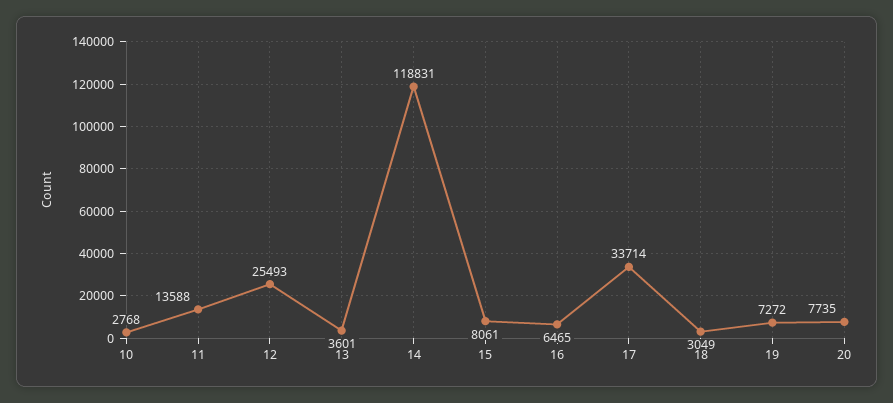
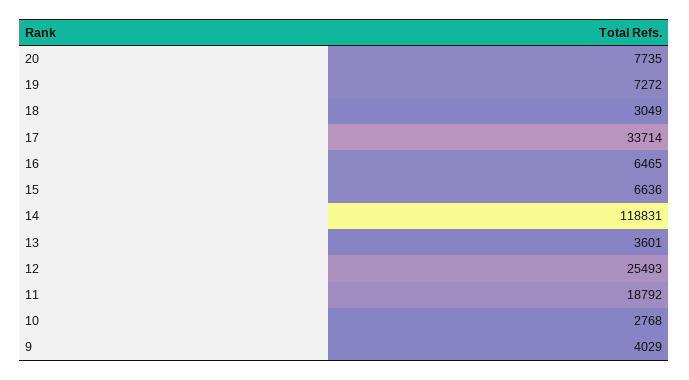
11: 13588 -> 18792
15: 8061 -> 6636
9: none -> 4029

